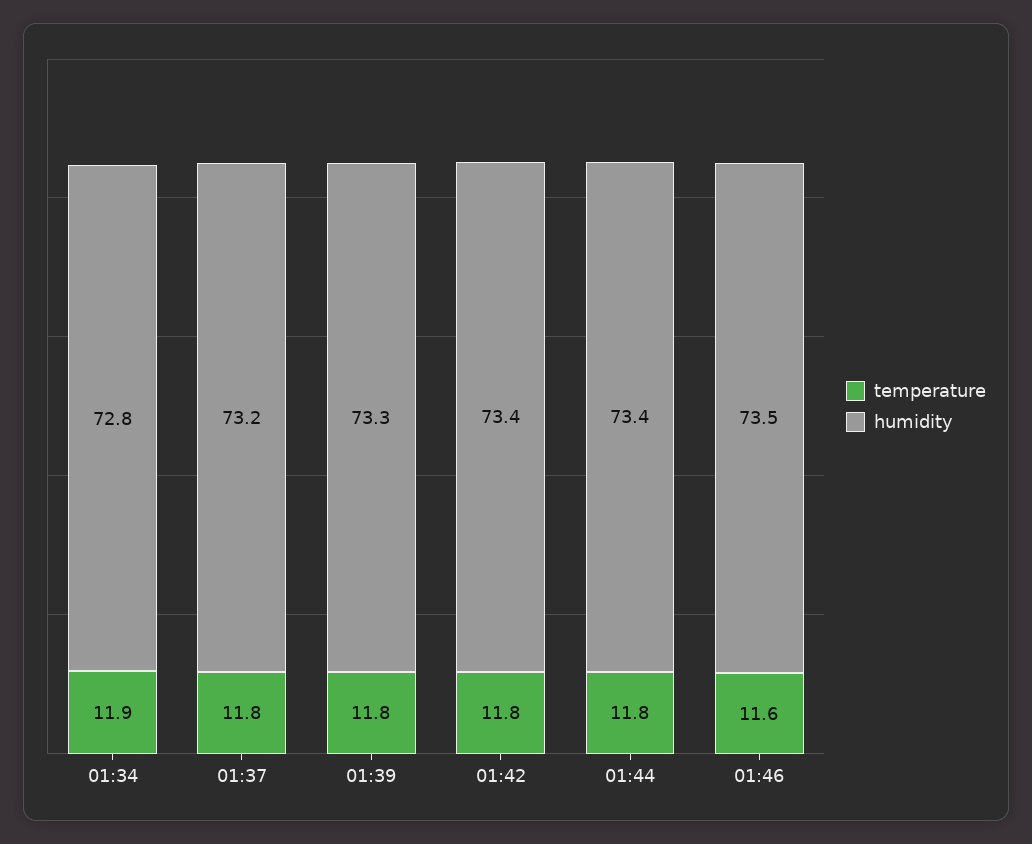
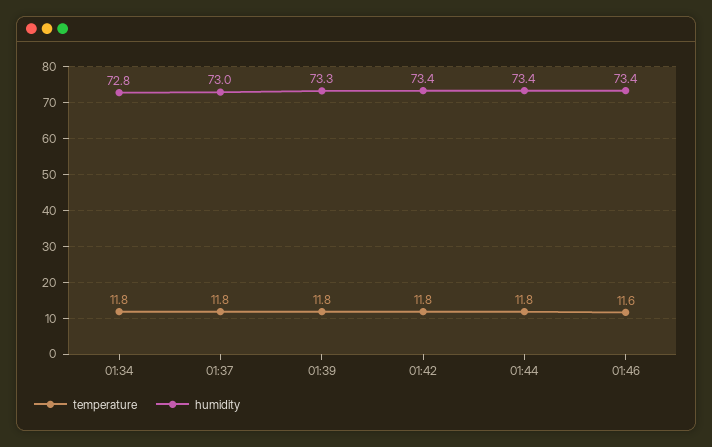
temperature, 01:34: 11.9 -> 11.8
humidity, 01:37: 73.2 -> 73
humidity, 01:46: 73.5 -> 73.4

